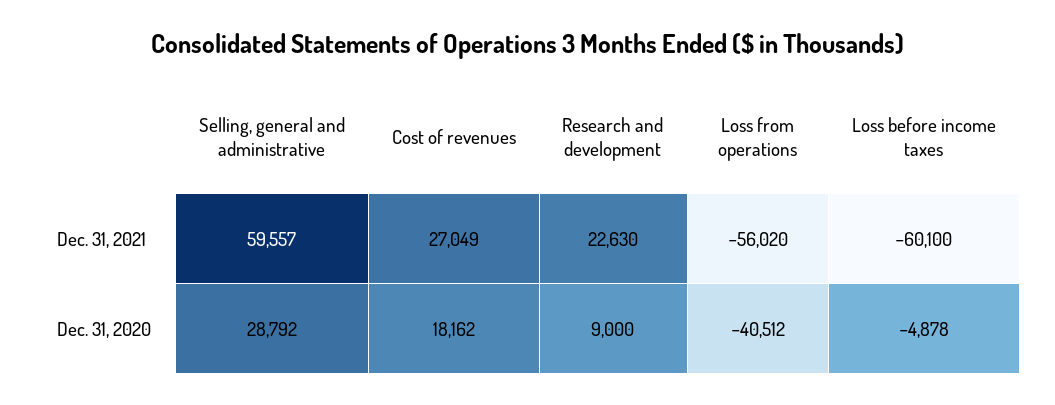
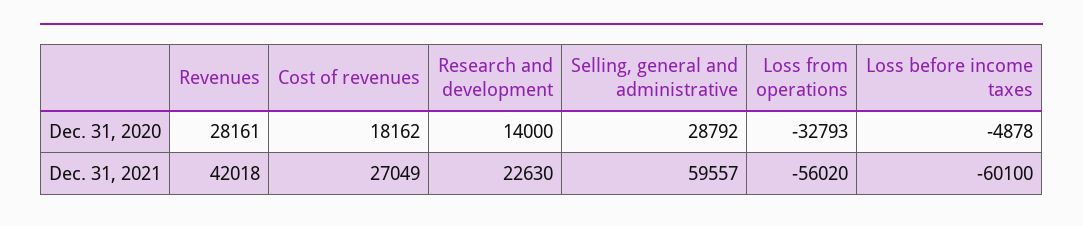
Research and development, Dec. 31, 2020: 9000 -> 14000
Loss from operations, Dec. 31, 2020: -40512 -> -32793
Revenues, Dec. 31, 2020: none -> 28161
Revenues, Dec. 31, 2021: none -> 42018

